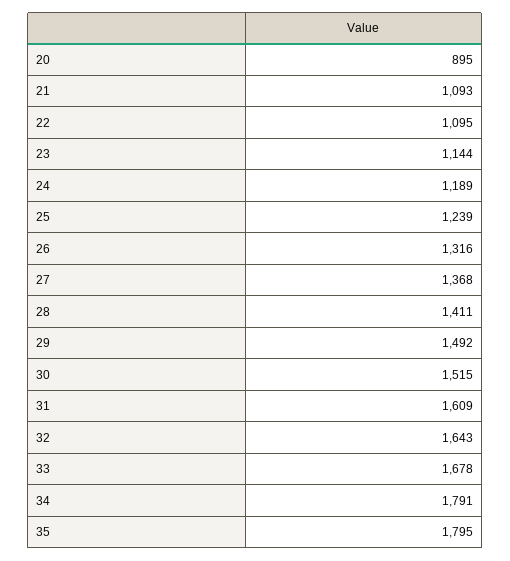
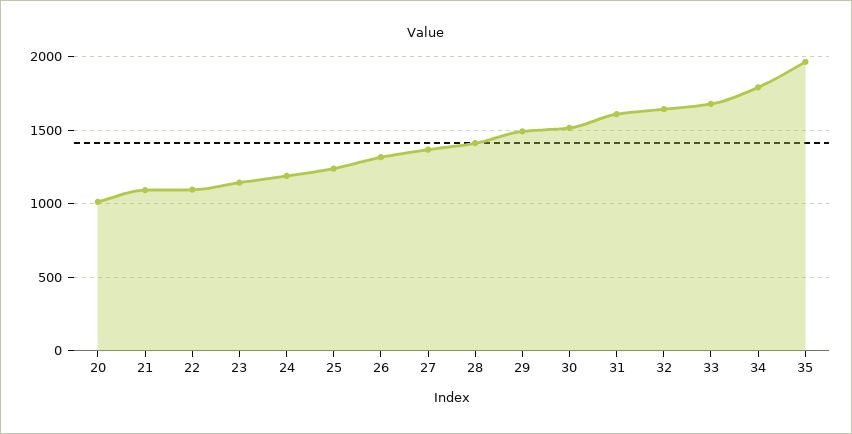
20: 895 -> 1000
35: 1795 -> 1950

